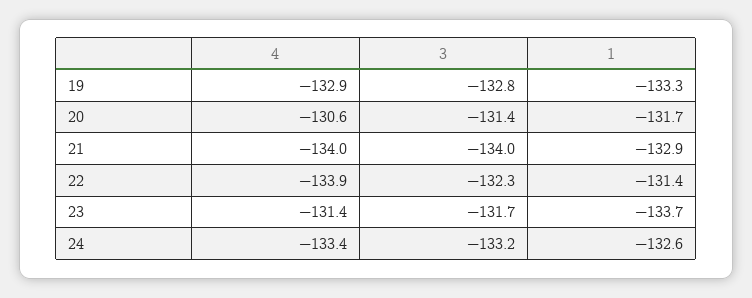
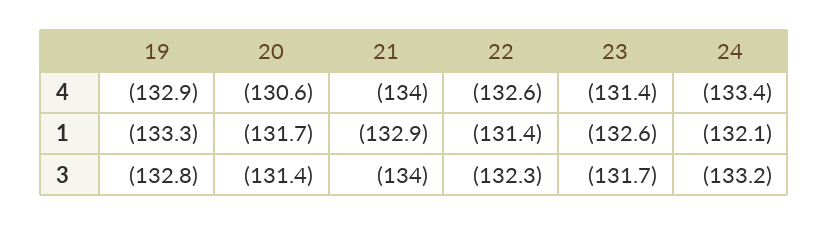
4, 22: -133.9 -> -132.6
1, 23: -133.7 -> -132.6
1, 24: -132.6 -> -132.1

